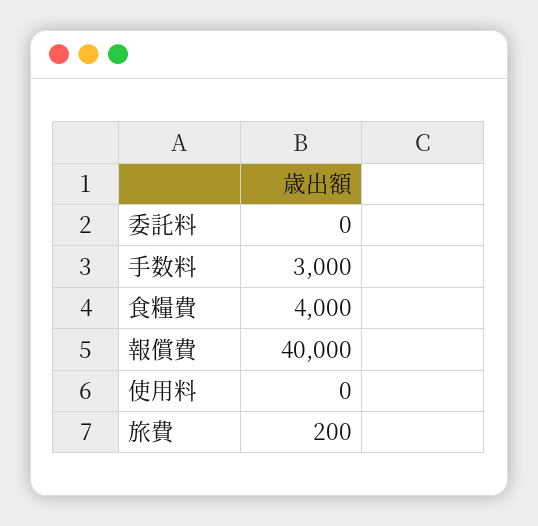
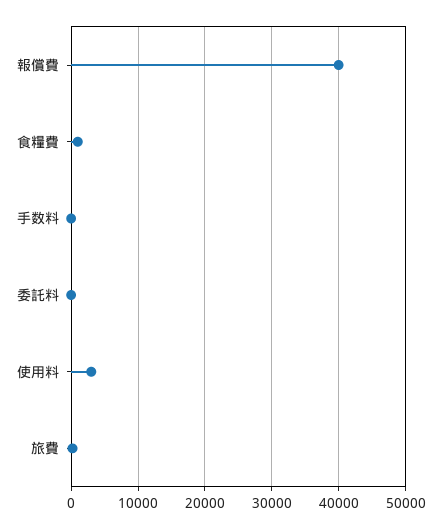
手数料: 3000 -> 0
食糧費: 4000 -> 1000
使用料: 0 -> 3000

